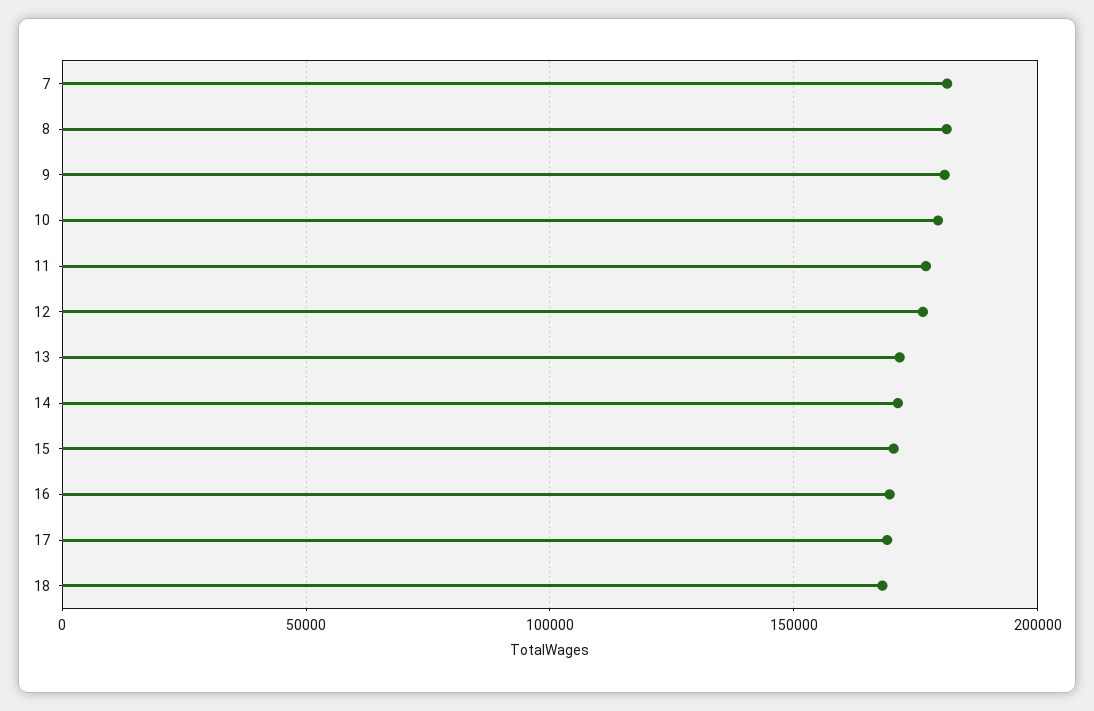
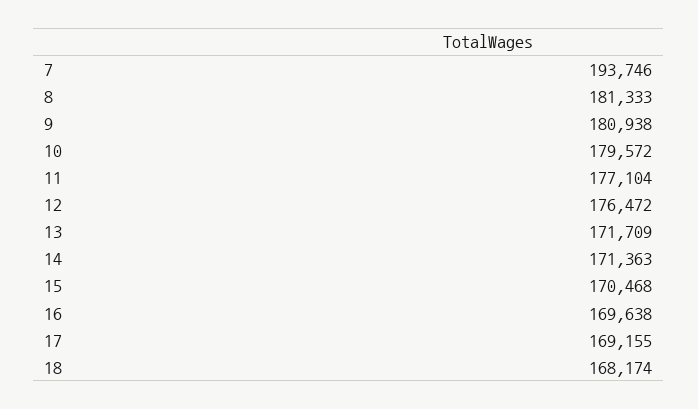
7: 180000 -> 193746

